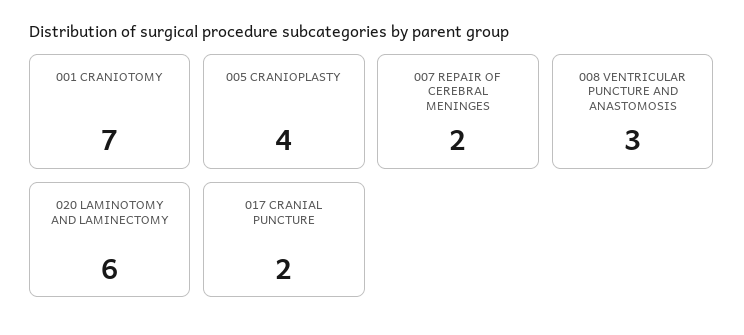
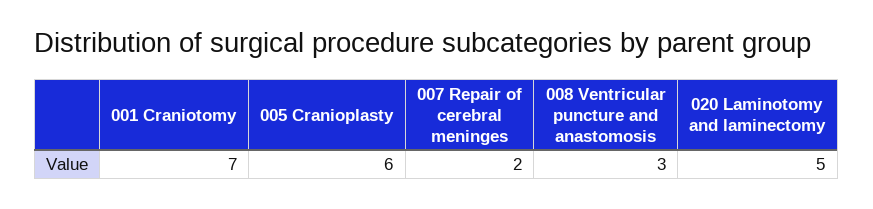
005 CRANIOPLASTY: 4 -> 6
020 LAMINOTOMY AND LAMINECTOMY: 6 -> 5
017 CRANIAL PUNCTURE: 2 -> none

